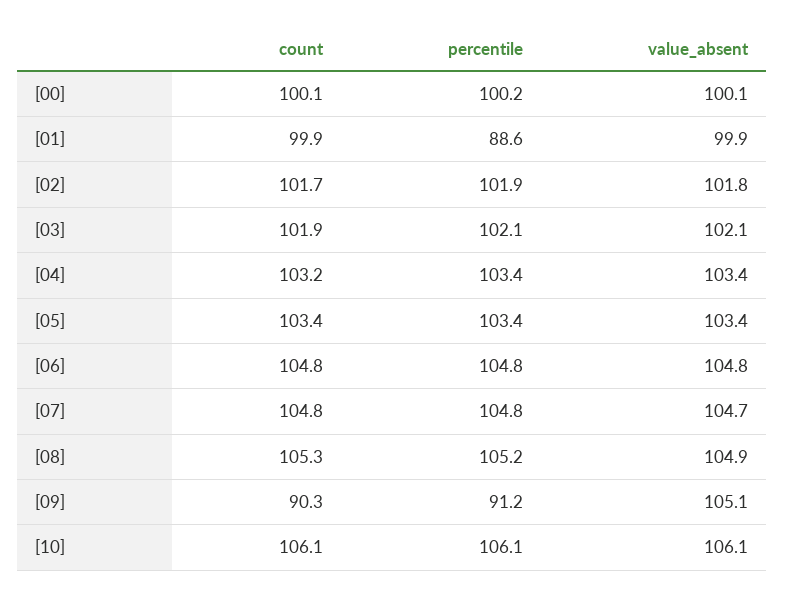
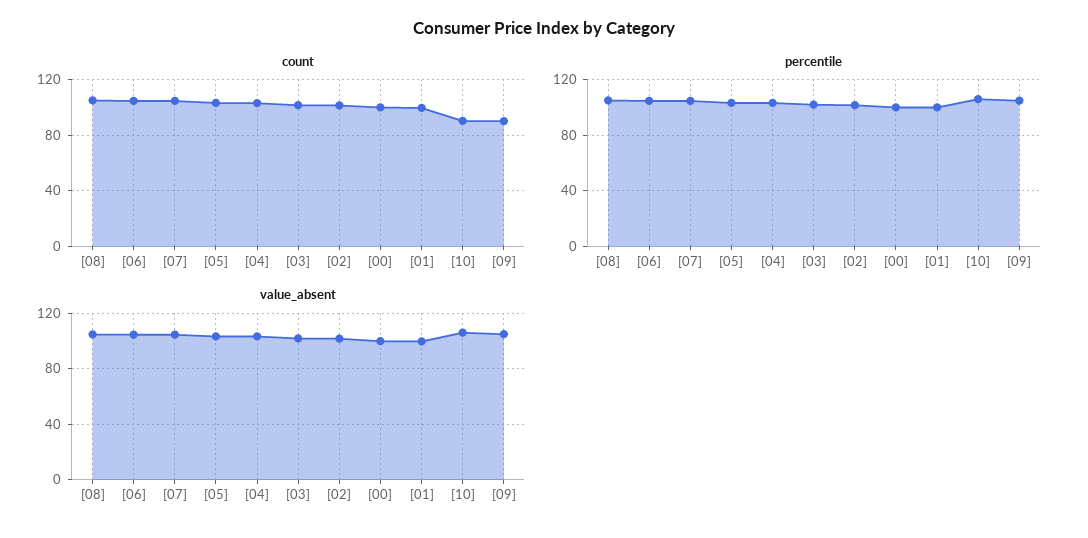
percentile, [01]: 88.6 -> 100
percentile, [09]: 91.2 -> 105
count, [10]: 106.1 -> 90

